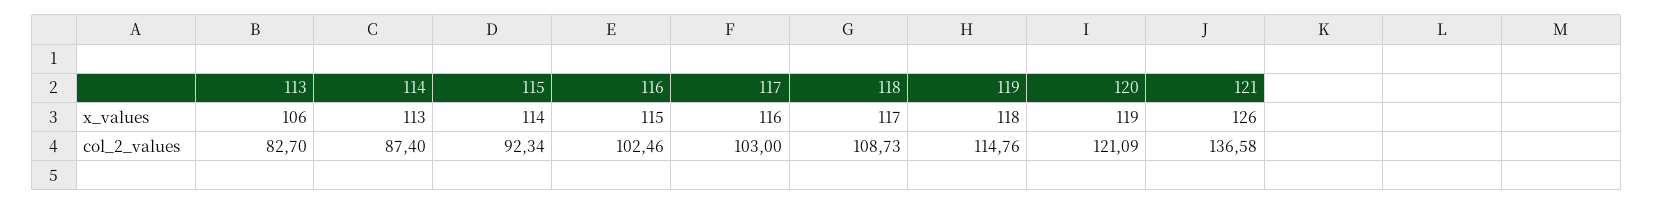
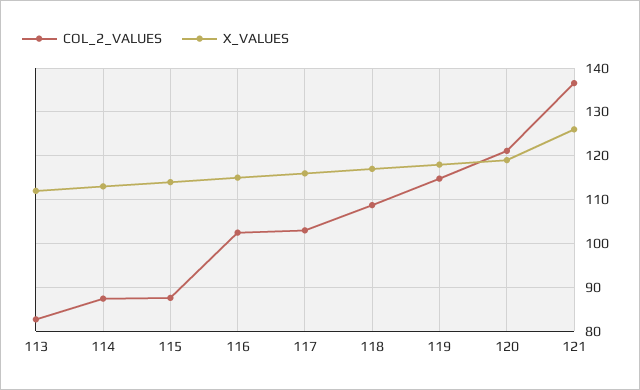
x_values, 113: 106 -> 112
col_2_values, 115: 92.34 -> 88

